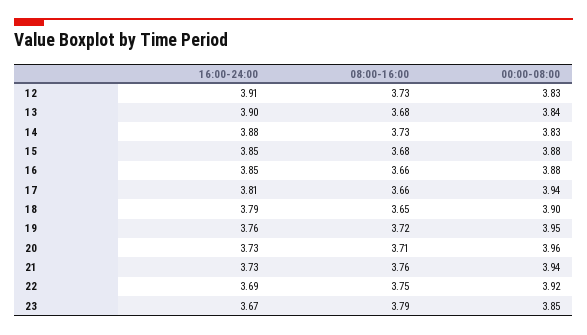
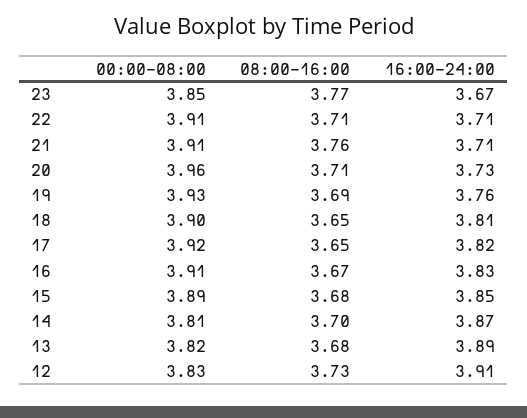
16:00-24:00, 13: 3.9 -> 3.89
00:00-08:00, 13: 3.84 -> 3.82
16:00-24:00, 14: 3.88 -> 3.87
08:00-16:00, 14: 3.73 -> 3.7
00:00-08:00, 14: 3.83 -> 3.81
00:00-08:00, 15: 3.88 -> 3.89
16:00-24:00, 16: 3.85 -> 3.83
08:00-16:00, 16: 3.66 -> 3.67
00:00-08:00, 16: 3.88 -> 3.91
16:00-24:00, 17: 3.81 -> 3.82
08:00-16:00, 17: 3.66 -> 3.65
00:00-08:00, 17: 3.94 -> 3.92
16:00-24:00, 18: 3.79 -> 3.81
08:00-16:00, 19: 3.72 -> 3.69
00:00-08:00, 19: 3.95 -> 3.93
16:00-24:00, 21: 3.73 -> 3.71
00:00-08:00, 21: 3.94 -> 3.91
16:00-24:00, 22: 3.69 -> 3.71
08:00-16:00, 22: 3.75 -> 3.71
00:00-08:00, 22: 3.92 -> 3.91
08:00-16:00, 23: 3.79 -> 3.77

